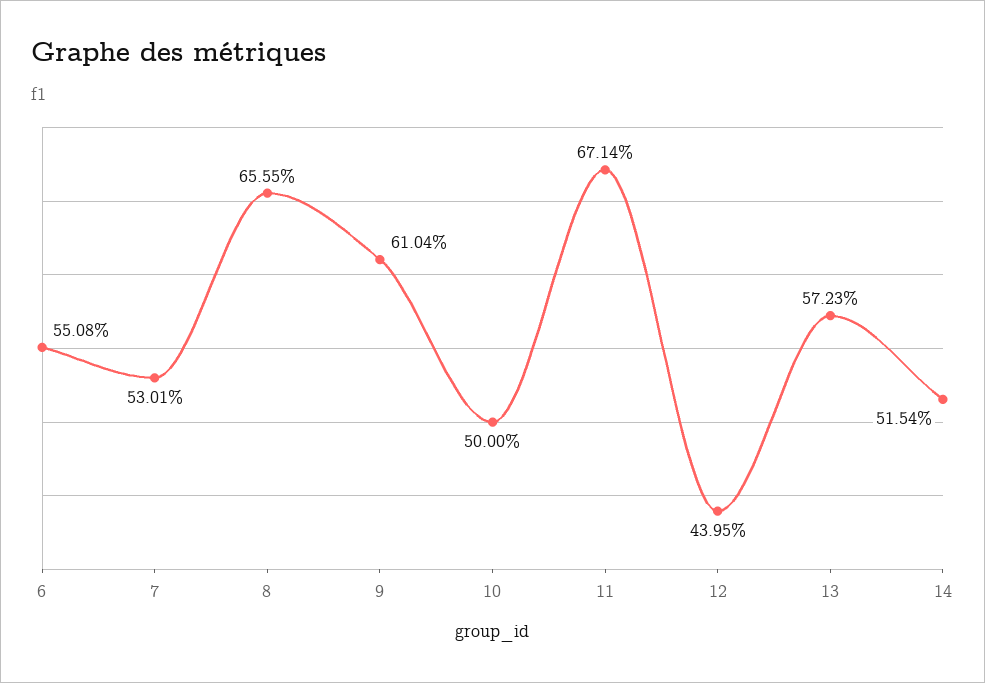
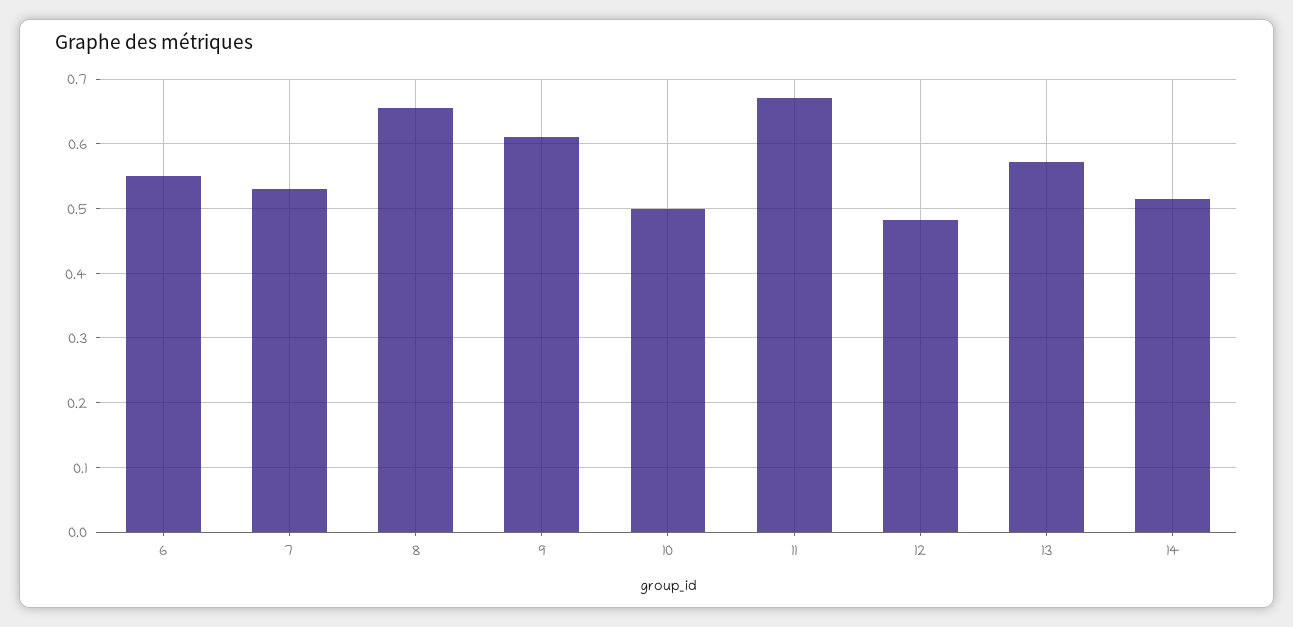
12: 0.4395 -> 0.48

